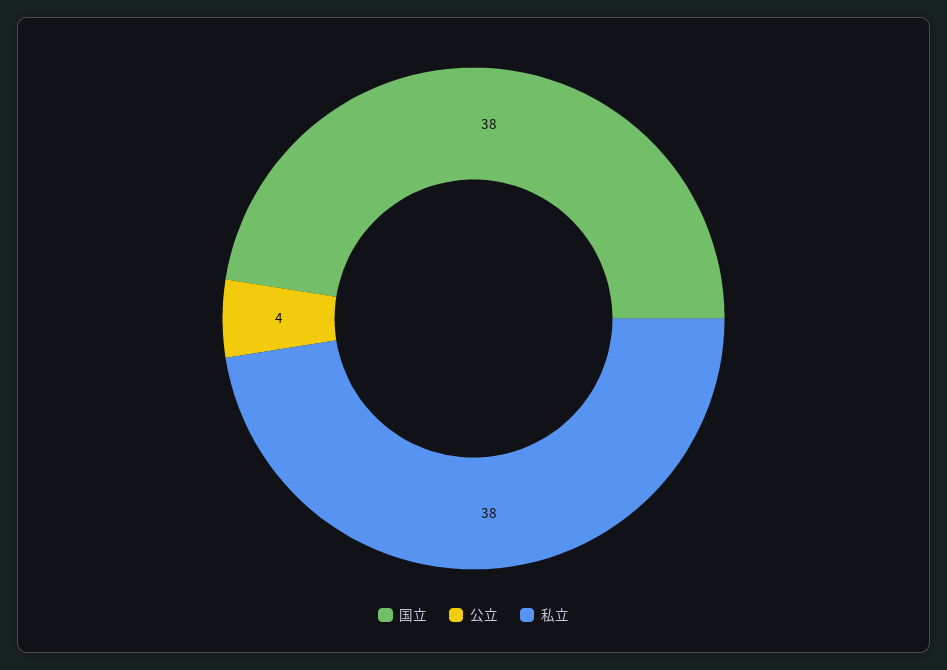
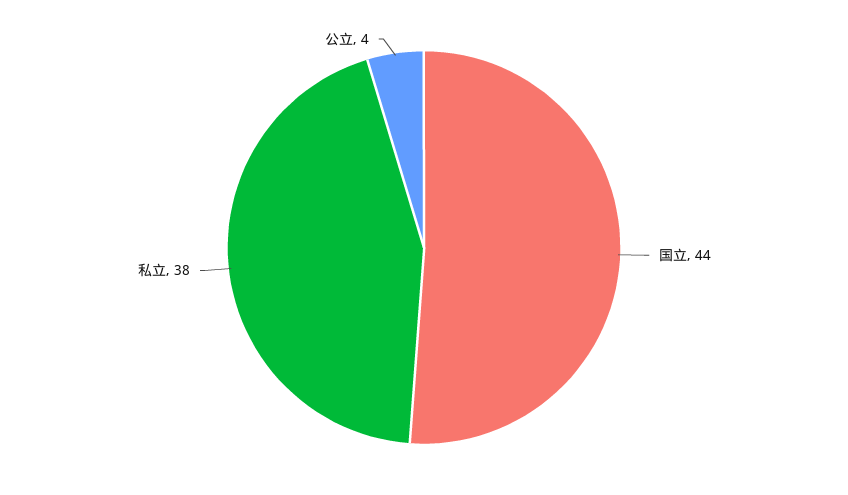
国立: 38 -> 44

